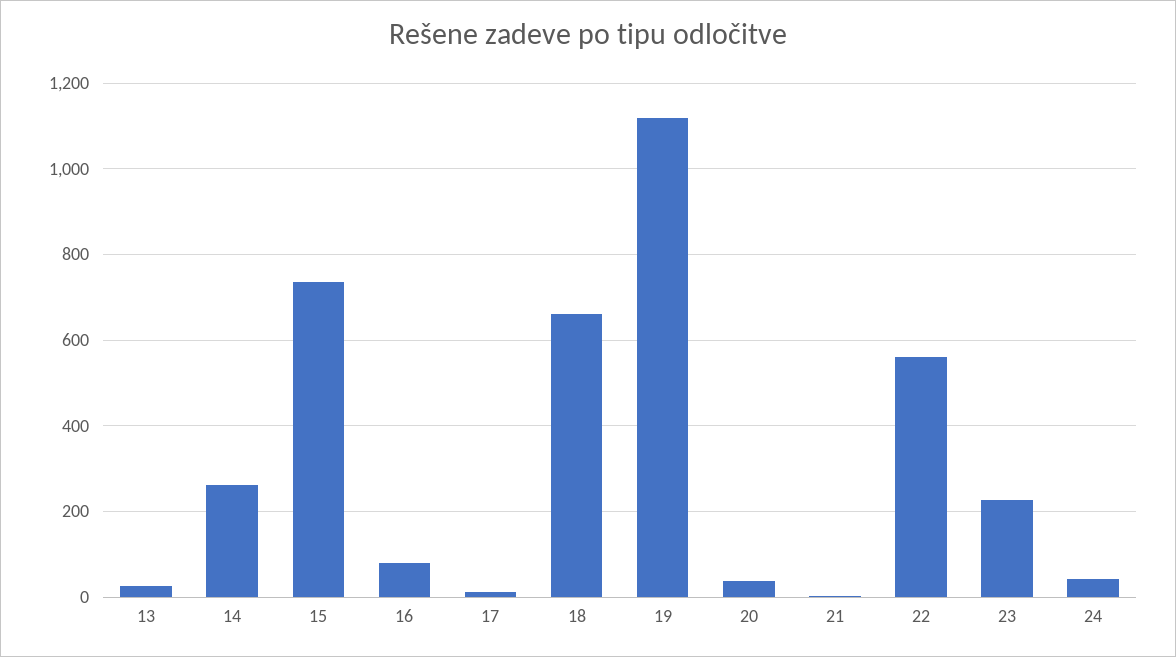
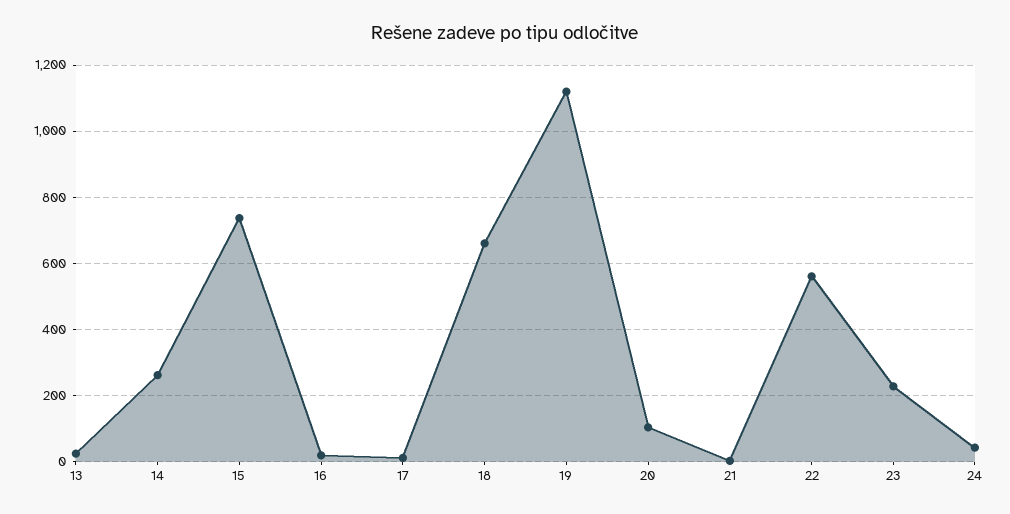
16: 80 -> 20
20: 40 -> 100

